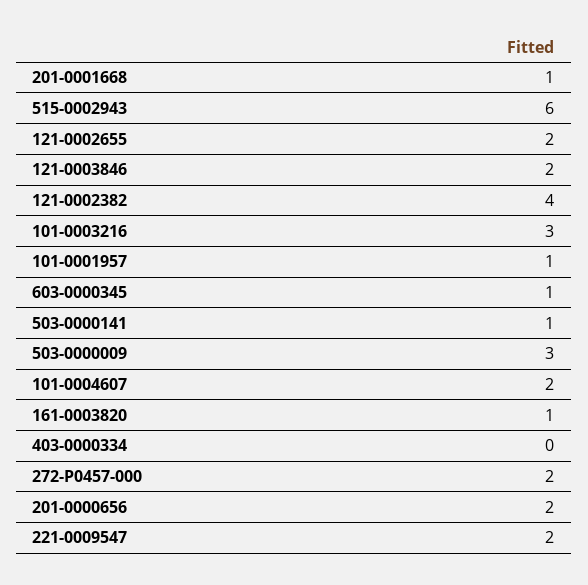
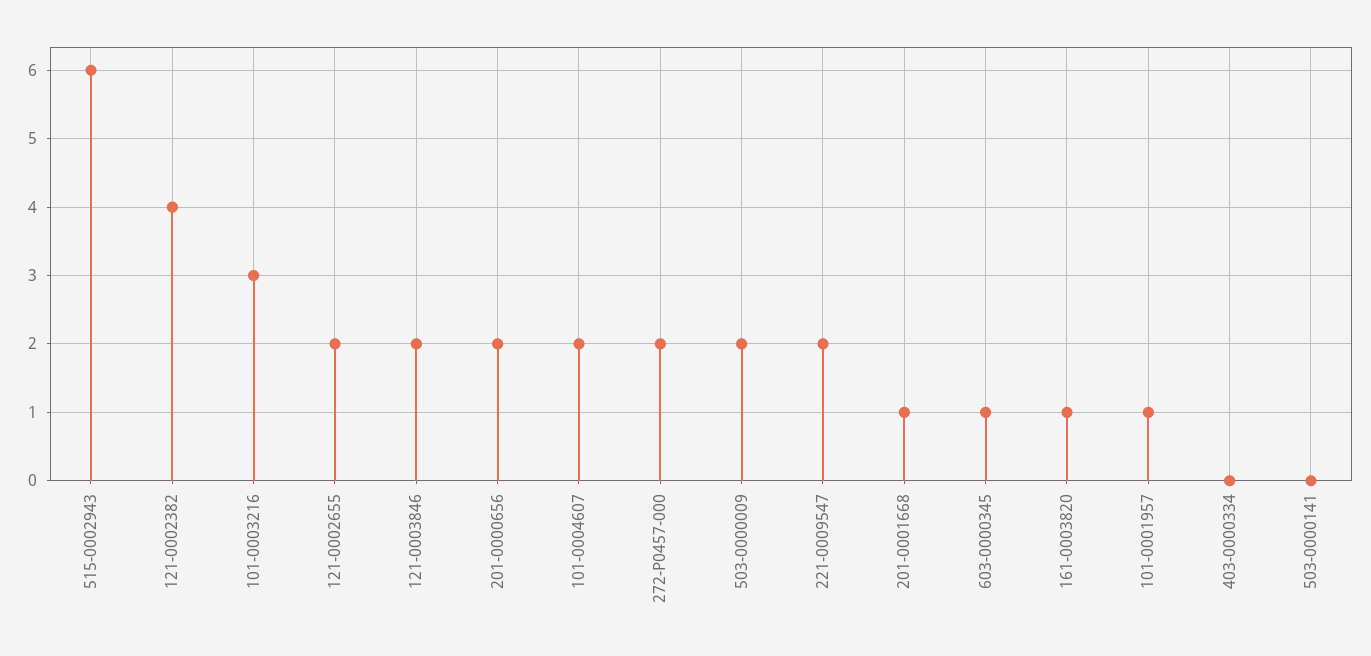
503-0000141: 1 -> 0
503-0000009: 3 -> 2

